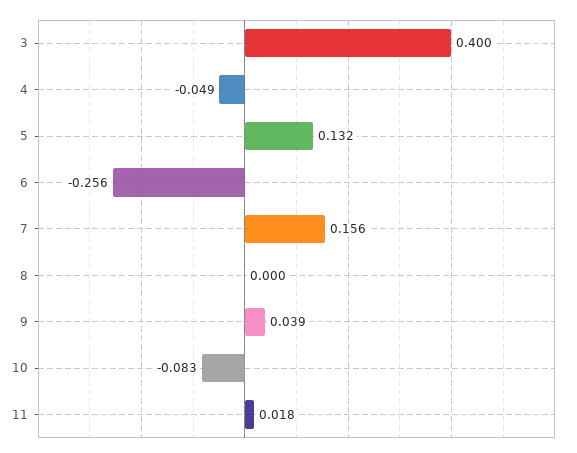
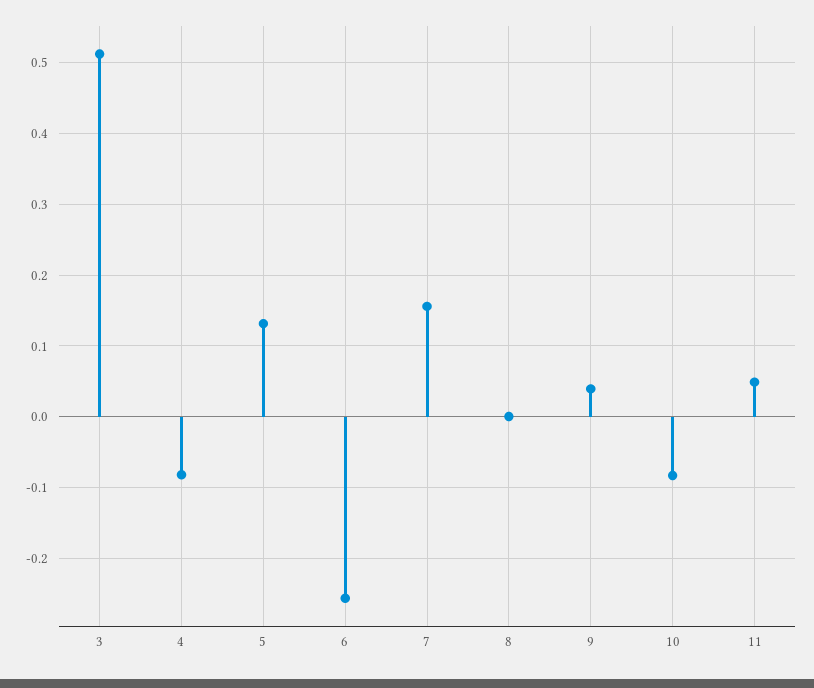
3: 0.4 -> 0.51
4: -0.049 -> -0.08
11: 0.018 -> 0.05

